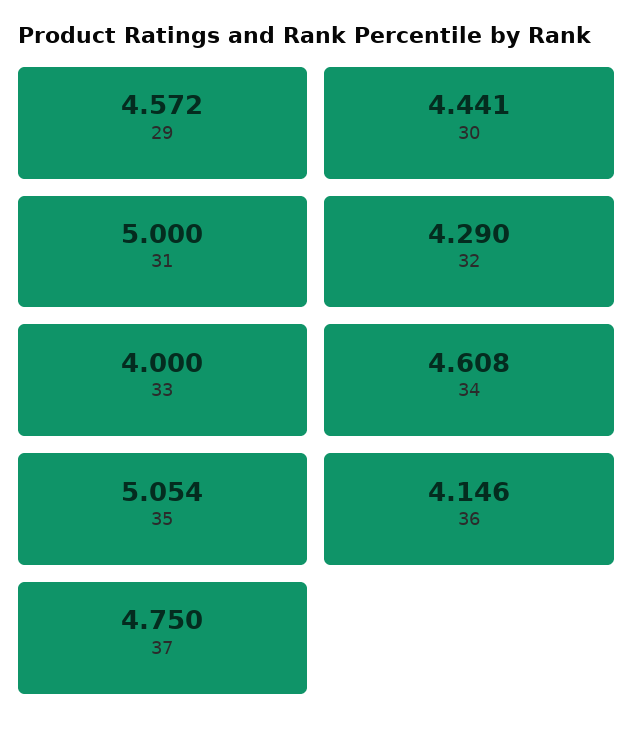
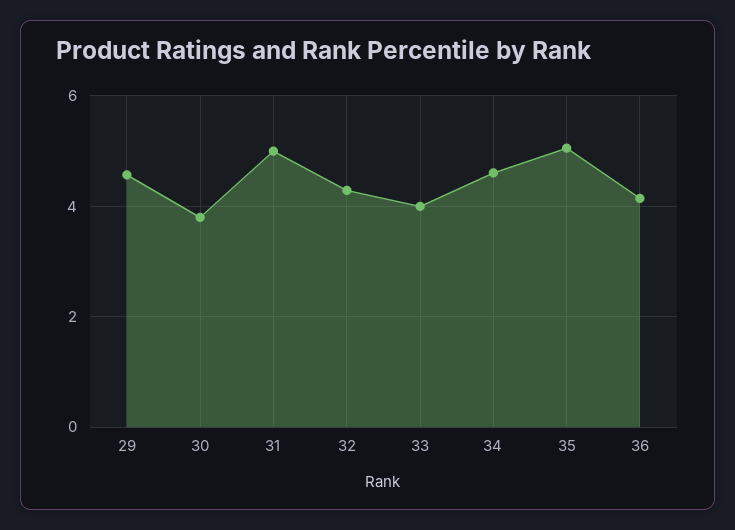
30: 4.441 -> 3.8
37: 4.75 -> none

